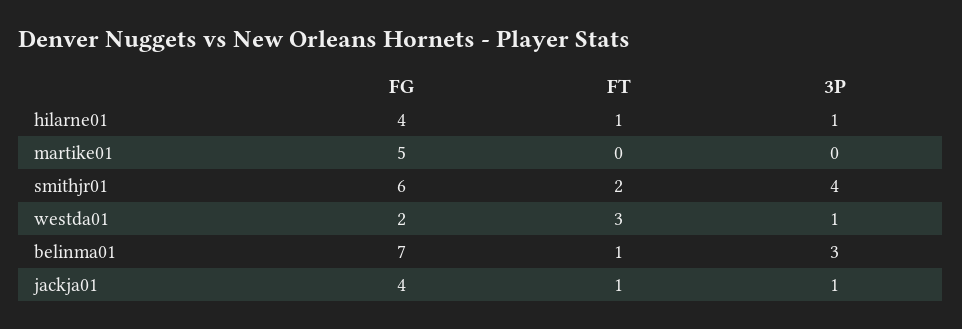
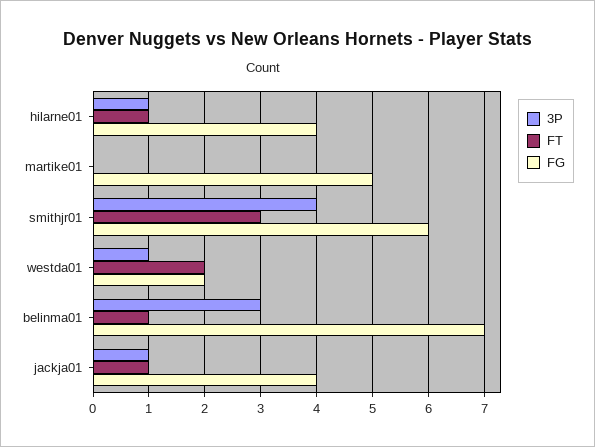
FT, smithjr01: 2 -> 3
FT, westda01: 3 -> 2

